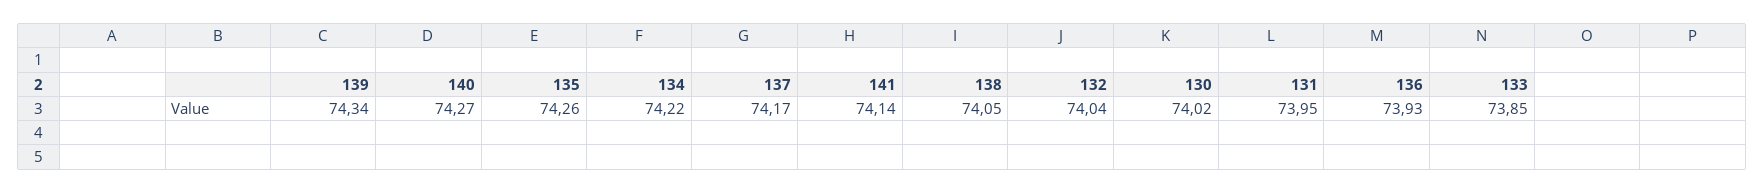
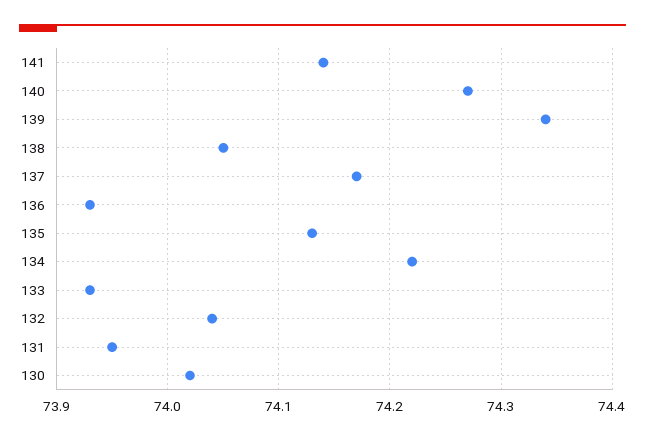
135: 74.26 -> 74.13
133: 73.85 -> 73.93

